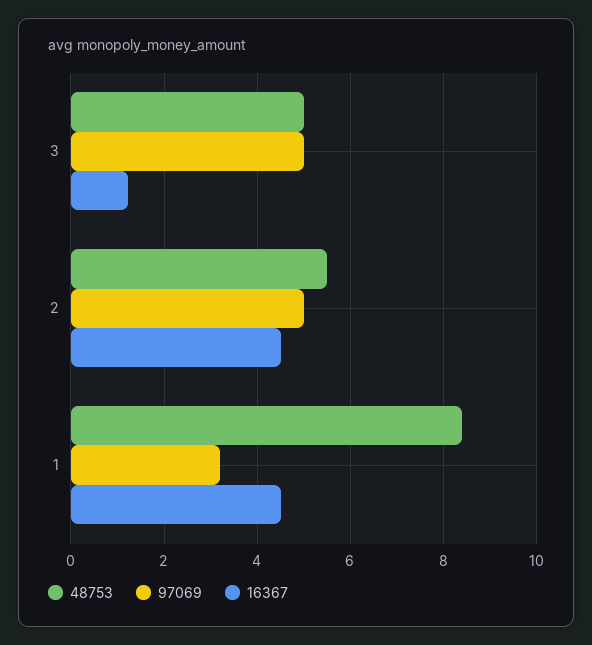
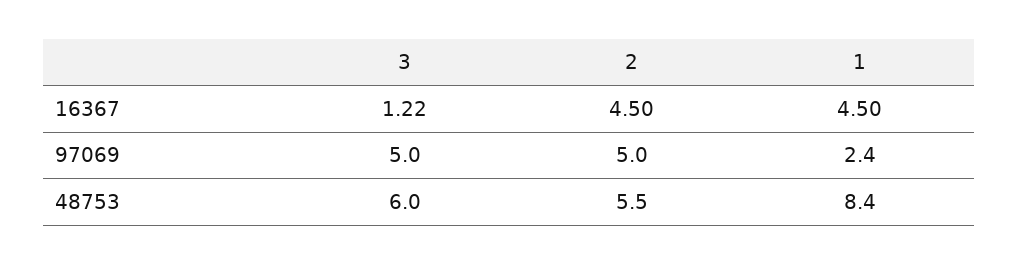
48753, 3: 5 -> 6
97069, 1: 3.2 -> 2.4

